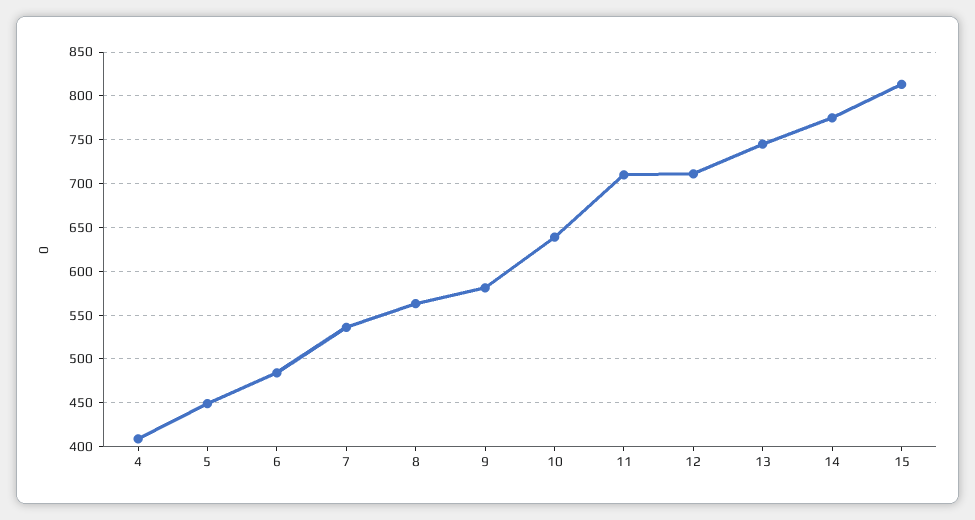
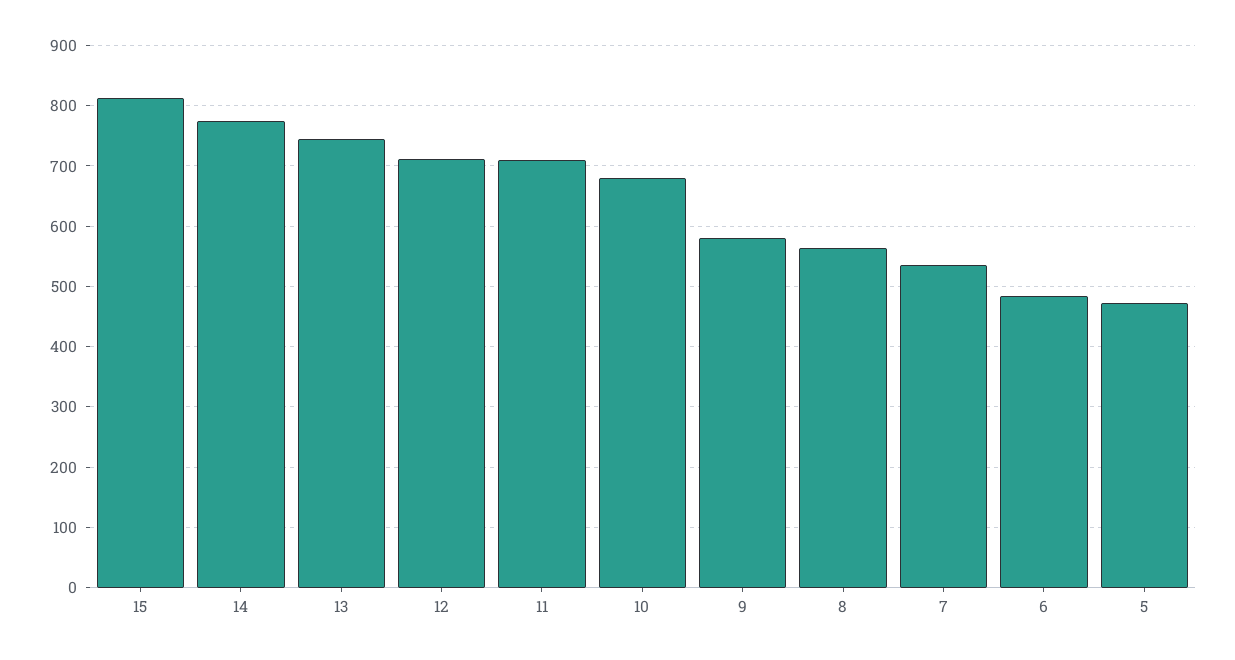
4: 410 -> none
5: 450 -> 470
10: 640 -> 680

